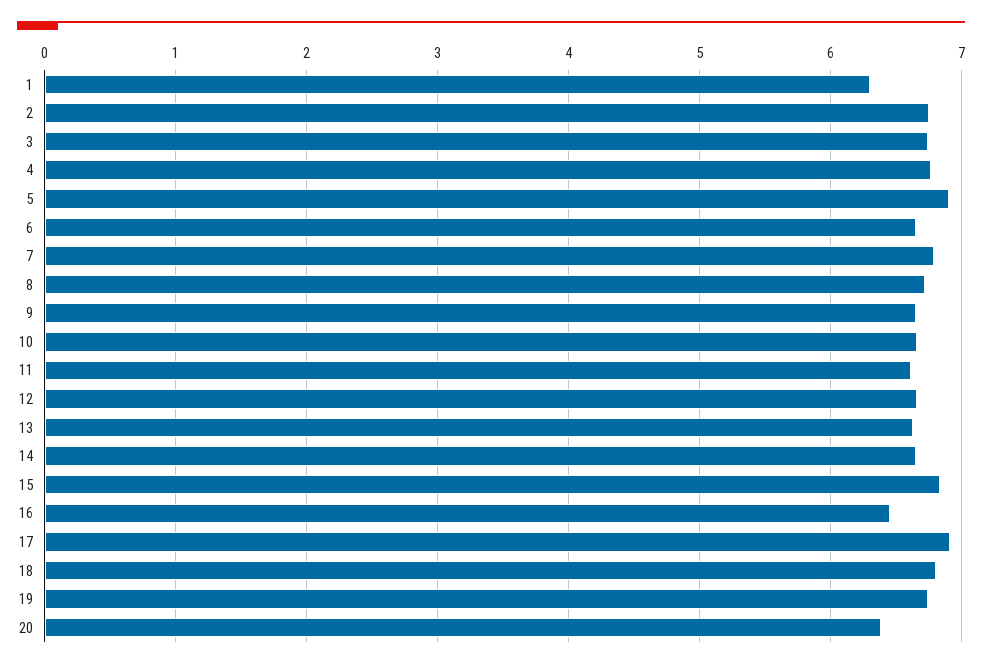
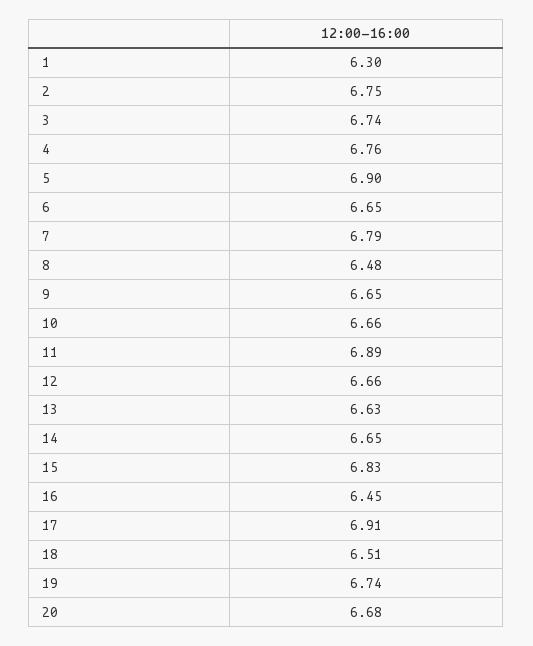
8: 6.7 -> 6.48
11: 6.6 -> 6.89
18: 6.8 -> 6.51
20: 6.4 -> 6.68

